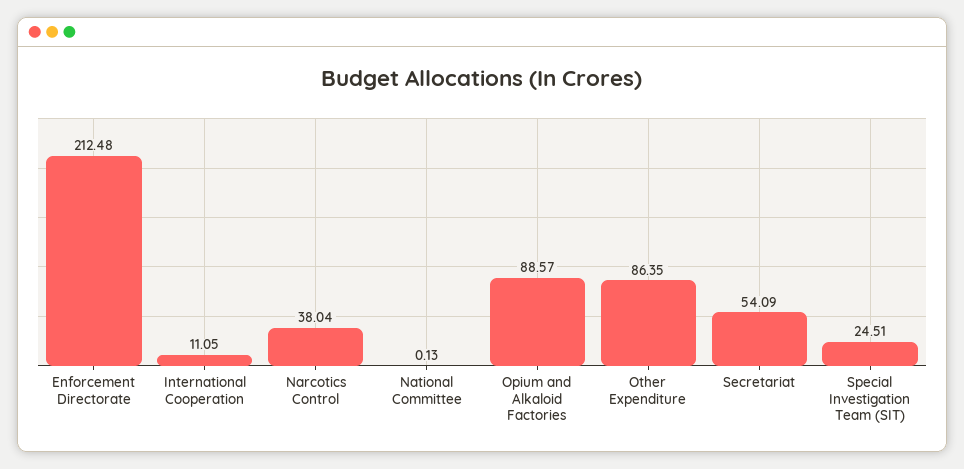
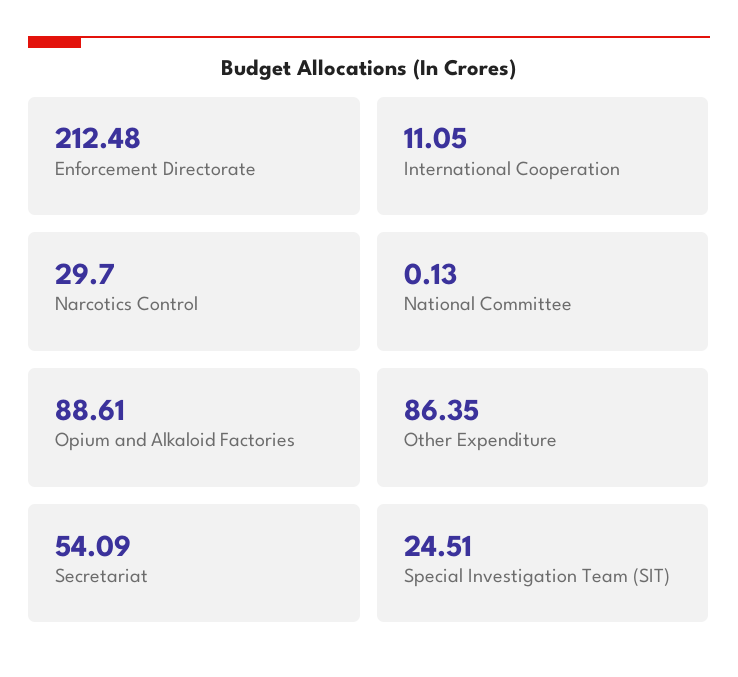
Narcotics Control: 38.04 -> 29.7
Opium and Alkaloid Factories: 88.57 -> 88.61

